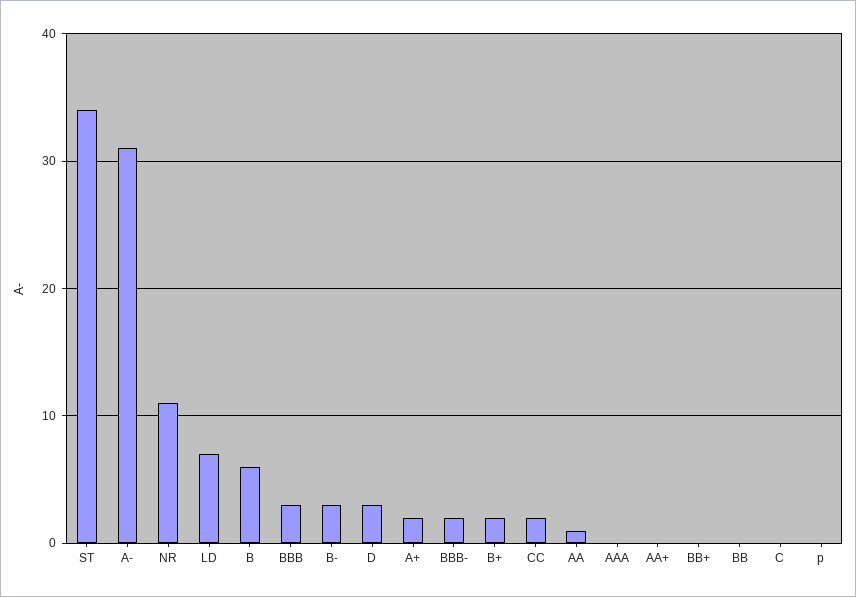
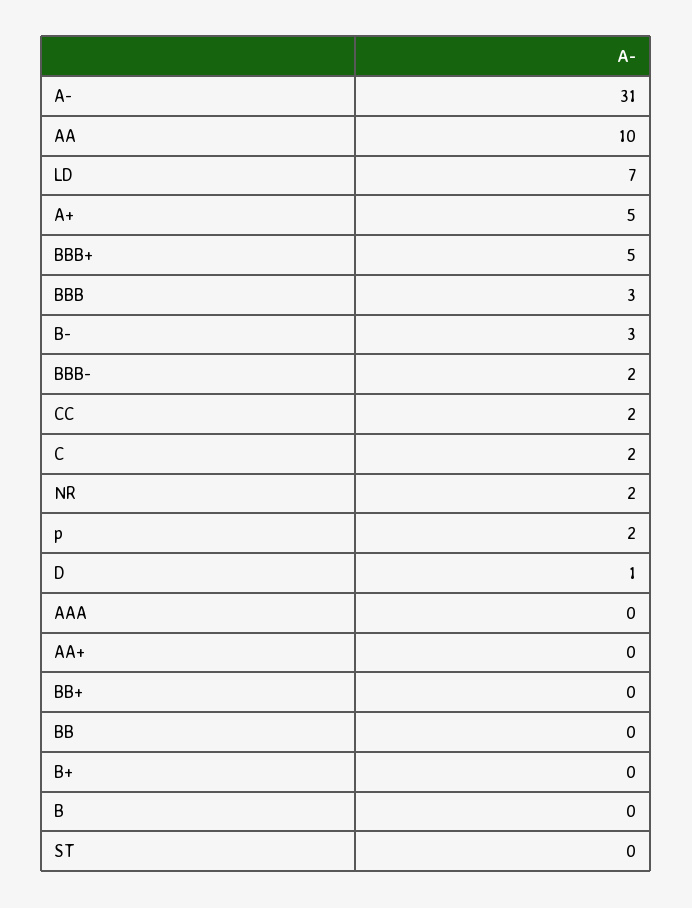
ST: 34 -> 0
NR: 11 -> 2
B: 6 -> 0
D: 3 -> 1
A+: 2 -> 5
B+: 2 -> 0
AA: 1 -> 10
C: 0 -> 2
p: 0 -> 2
BBB+: none -> 5

